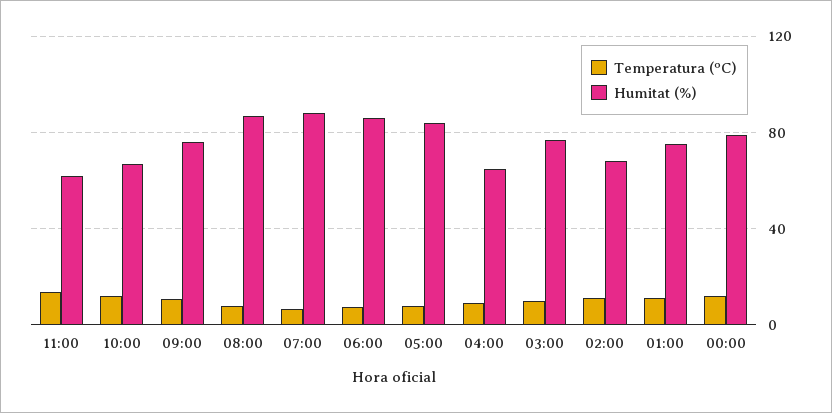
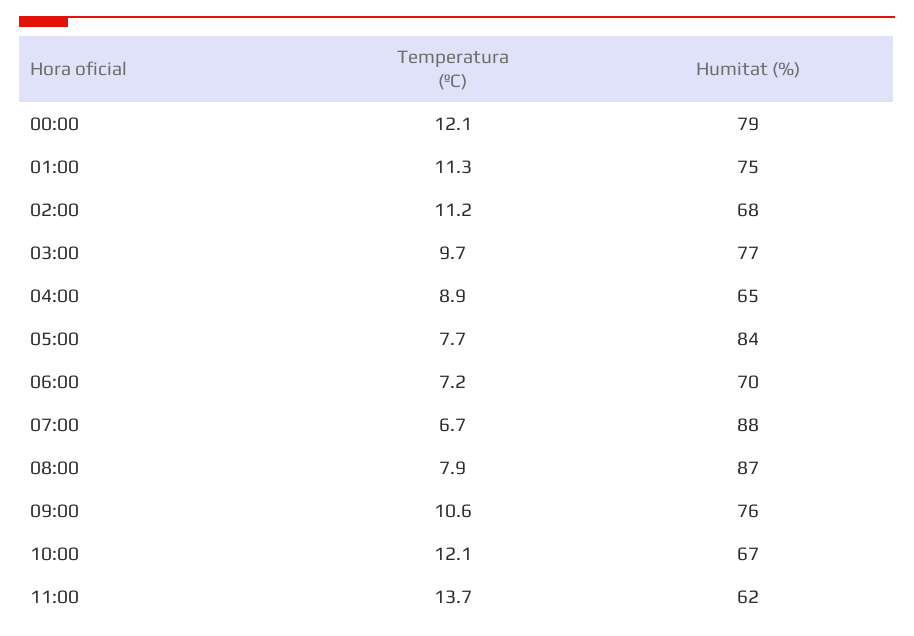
Humitat (%), 06:00: 85 -> 70

